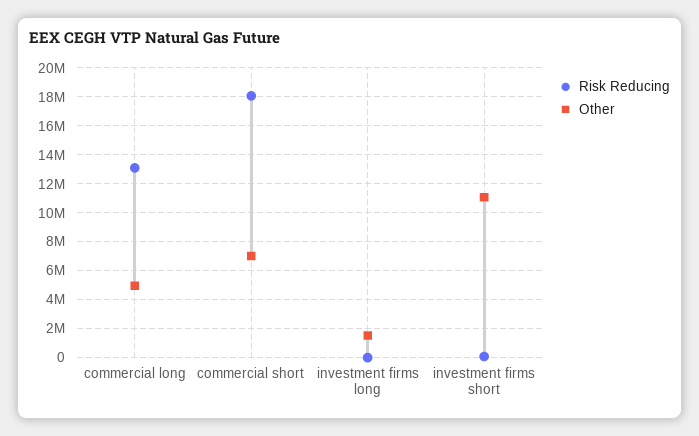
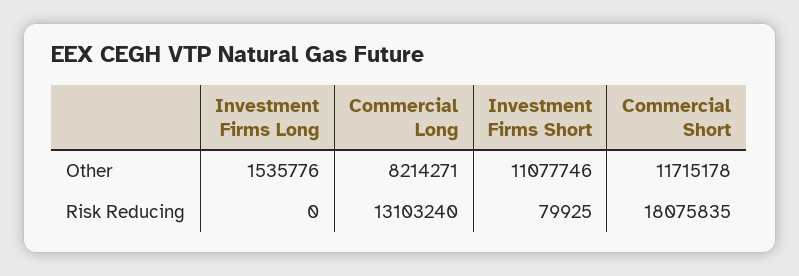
Other, commercial long: 5000000 -> 8214271
Other, commercial short: 7000000 -> 11715178

